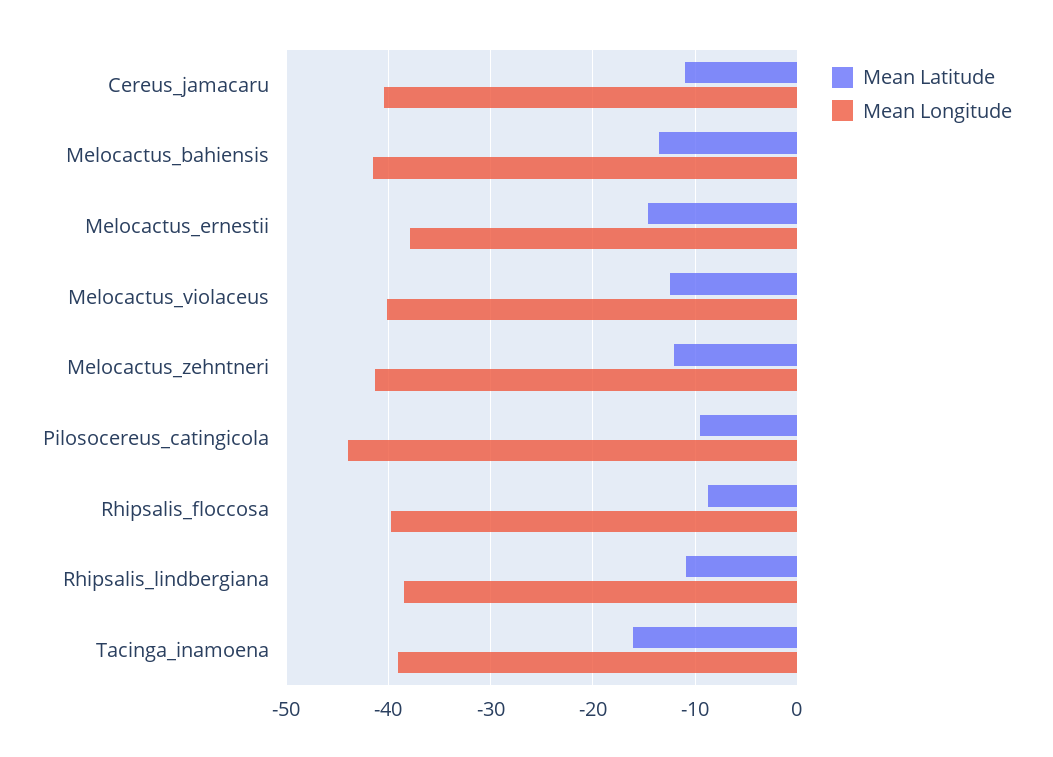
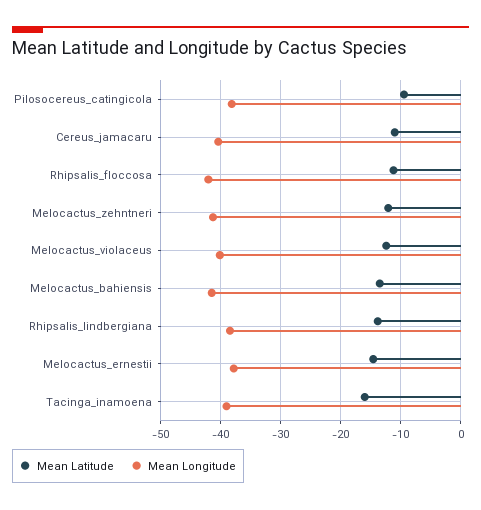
Mean Longitude, Pilosocereus_catingicola: -44 -> -38
Mean Latitude, Rhipsalis_floccosa: -9 -> -11
Mean Longitude, Rhipsalis_floccosa: -40 -> -42
Mean Latitude, Rhipsalis_lindbergiana: -11 -> -14

